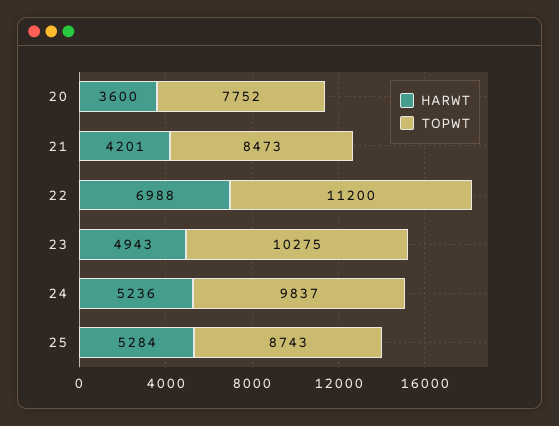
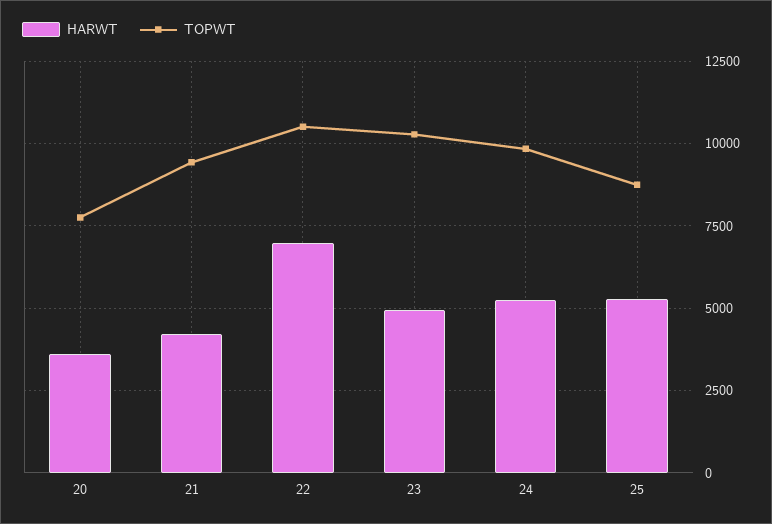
TOPWT, 21: 8473 -> 9500
TOPWT, 22: 11200 -> 10500

